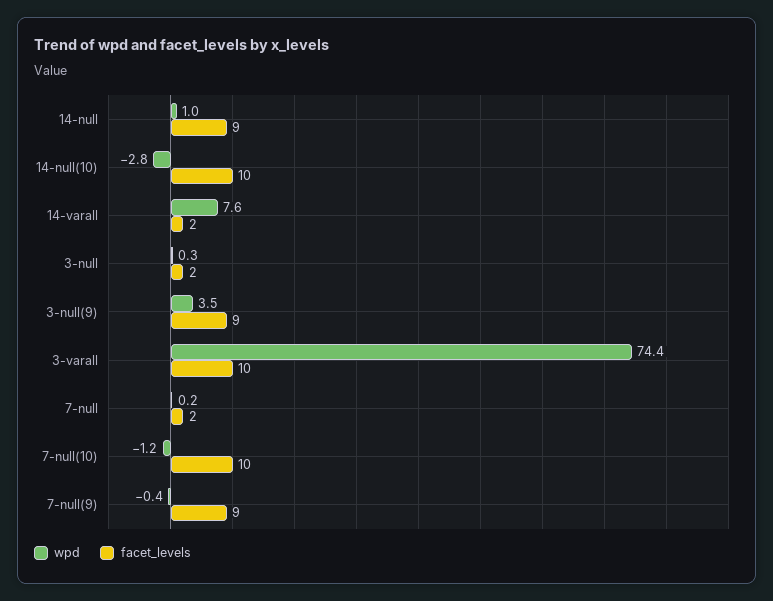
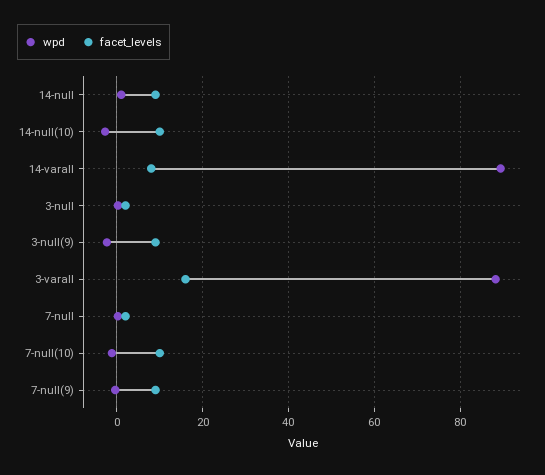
wpd, 14-varall: 7.6 -> 90
facet_levels, 14-varall: 2 -> 8
wpd, 3-null(9): 3.5 -> -2
wpd, 3-varall: 74.4 -> 88
facet_levels, 3-varall: 10 -> 16

